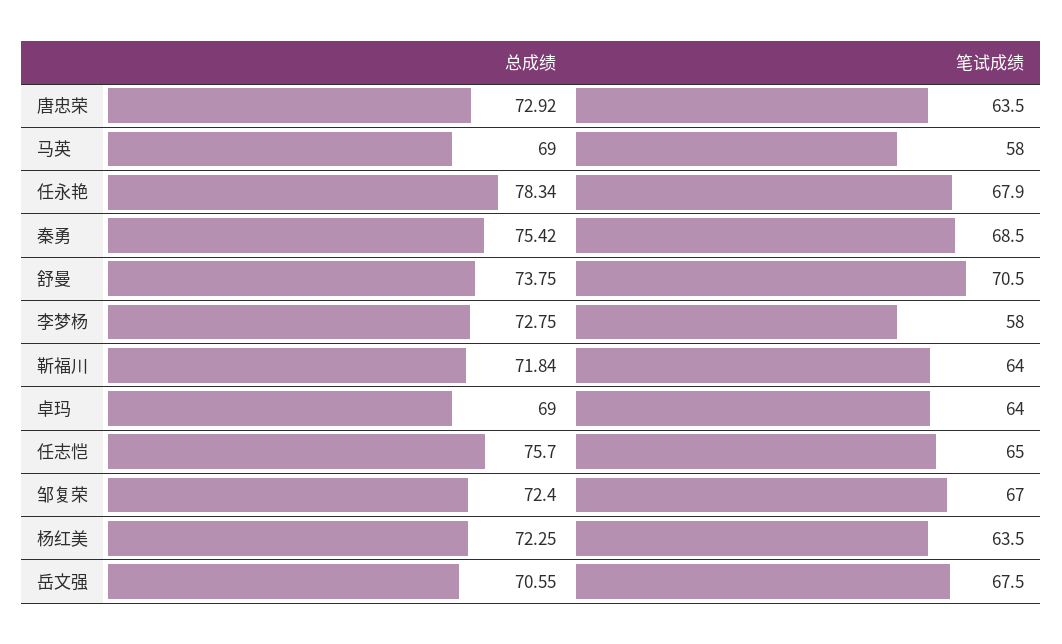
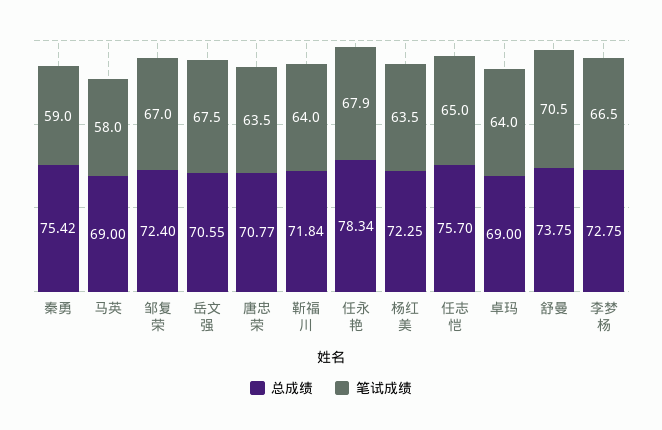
总成绩, 唐忠荣: 72.92 -> 70.77
笔试成绩, 秦勇: 68.5 -> 59
笔试成绩, 李梦杨: 58 -> 66.5

